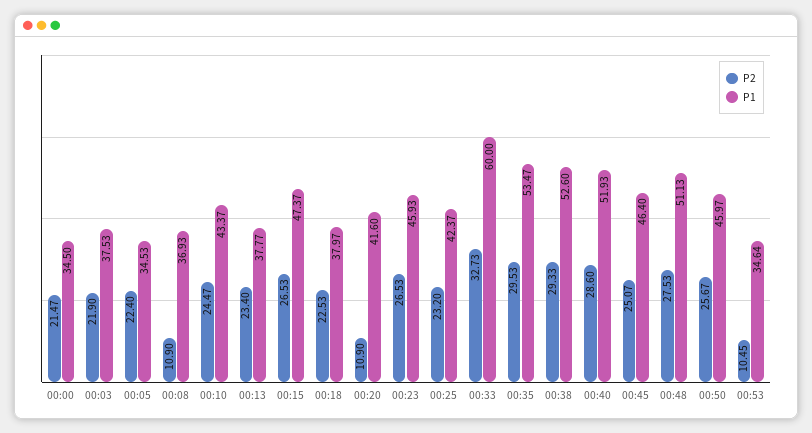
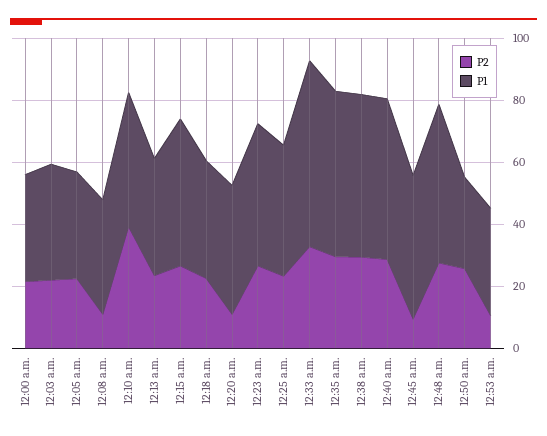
P2, 00:10: 24.47 -> 40
P2, 00:45: 25.07 -> 10
P1, 00:50: 45.97 -> 30

